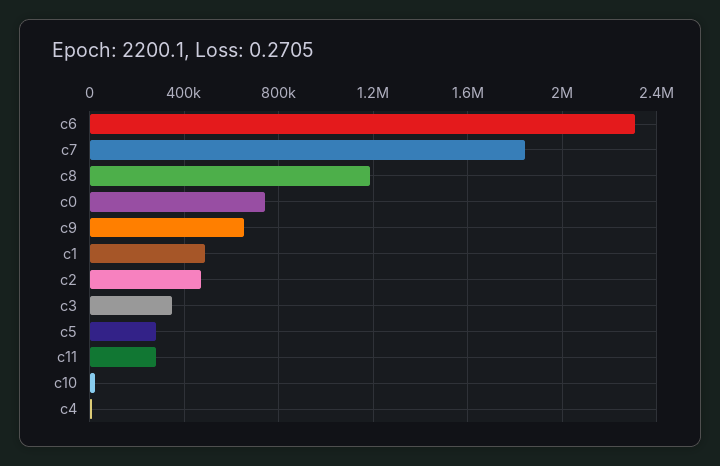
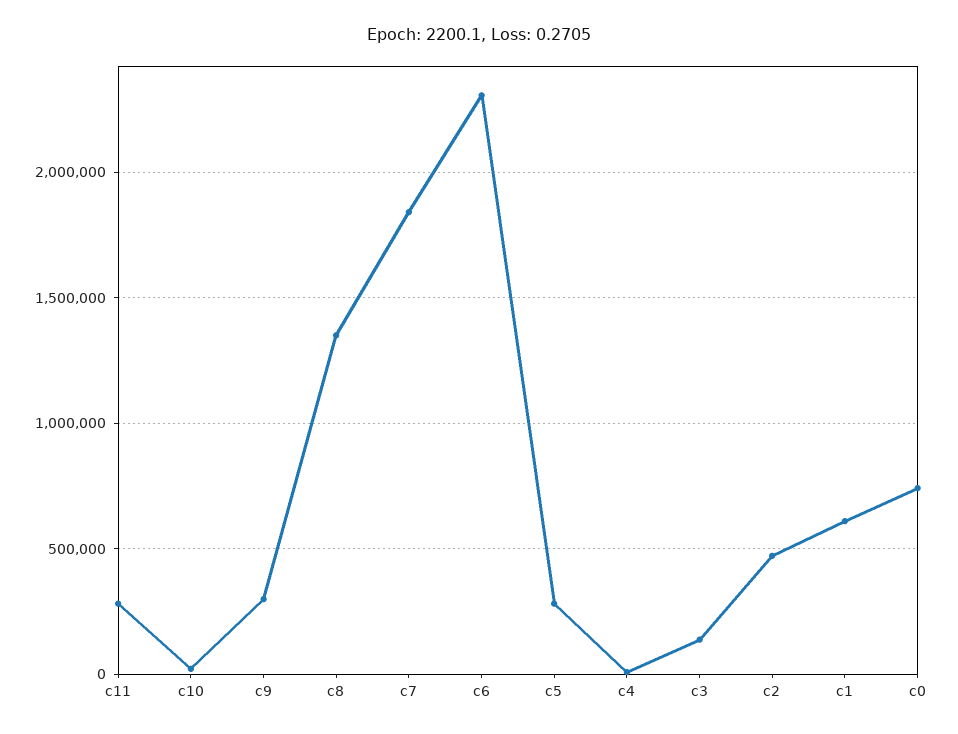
c8: 1200000 -> 1350000
c9: 650000 -> 300000
c1: 500000 -> 600000
c3: 350000 -> 150000

